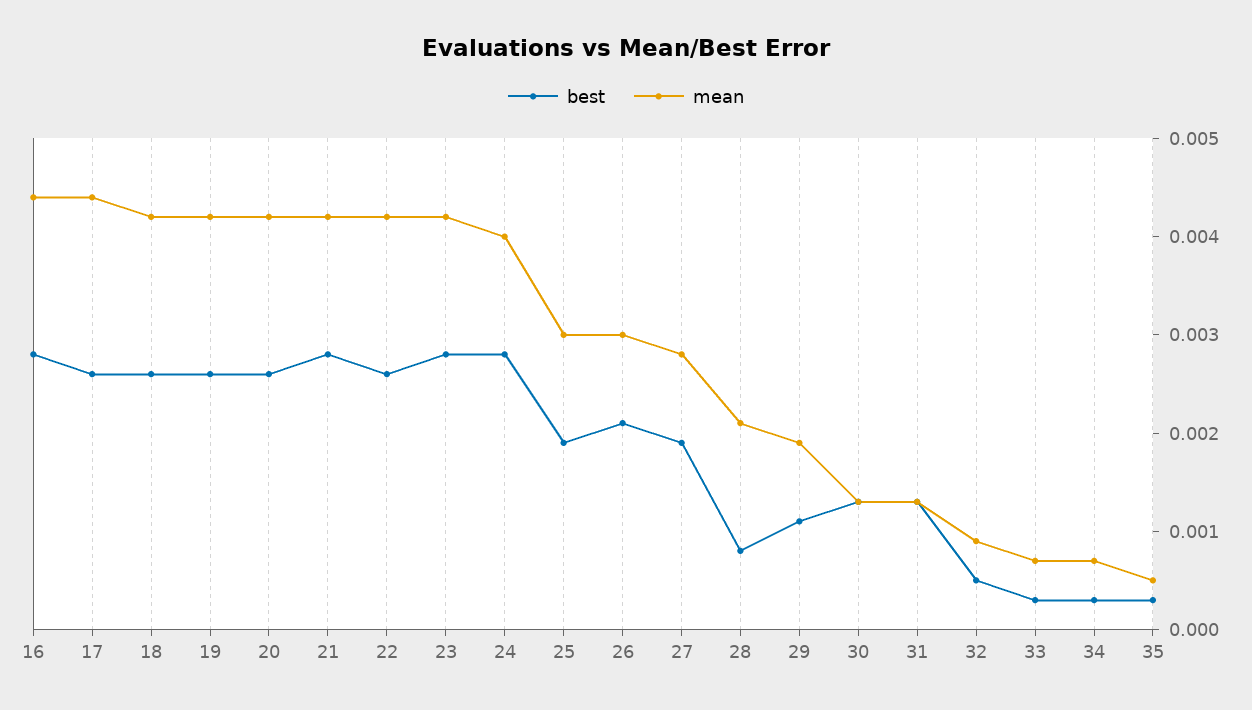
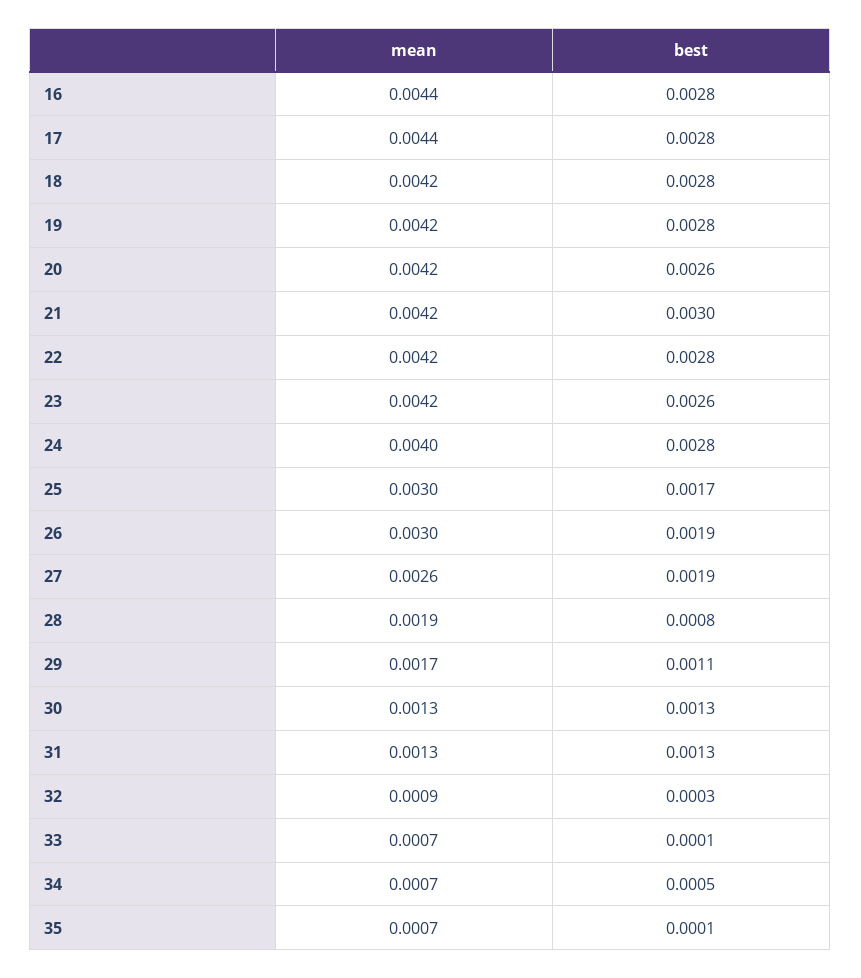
best, 17: 0.0026 -> 0.0028
best, 18: 0.0026 -> 0.0028
best, 19: 0.0026 -> 0.0028
best, 21: 0.0028 -> 0.003
best, 22: 0.0026 -> 0.0028
best, 23: 0.0028 -> 0.0026
best, 25: 0.0019 -> 0.0017
best, 26: 0.0021 -> 0.0019
mean, 27: 0.0028 -> 0.0026
mean, 28: 0.0021 -> 0.0019
mean, 29: 0.0019 -> 0.0017
best, 32: 0.0005 -> 0.0003
best, 33: 0.0003 -> 0.0001
best, 34: 0.0003 -> 0.0005
best, 35: 0.0003 -> 0.0001
mean, 35: 0.0005 -> 0.0007

